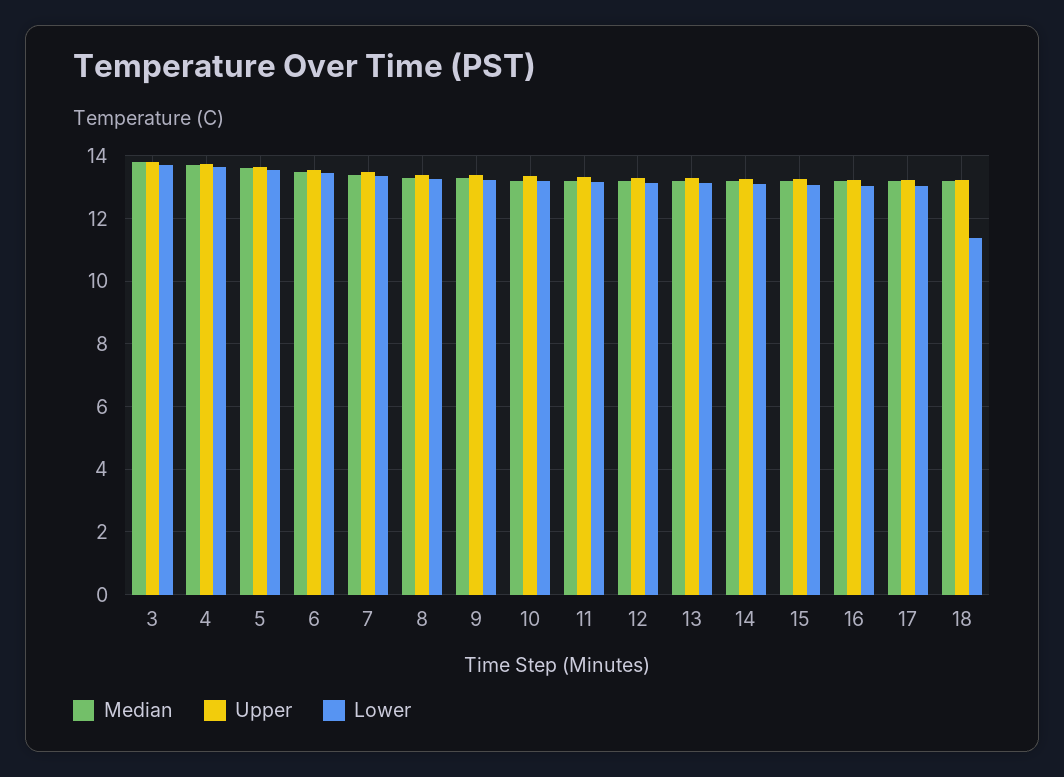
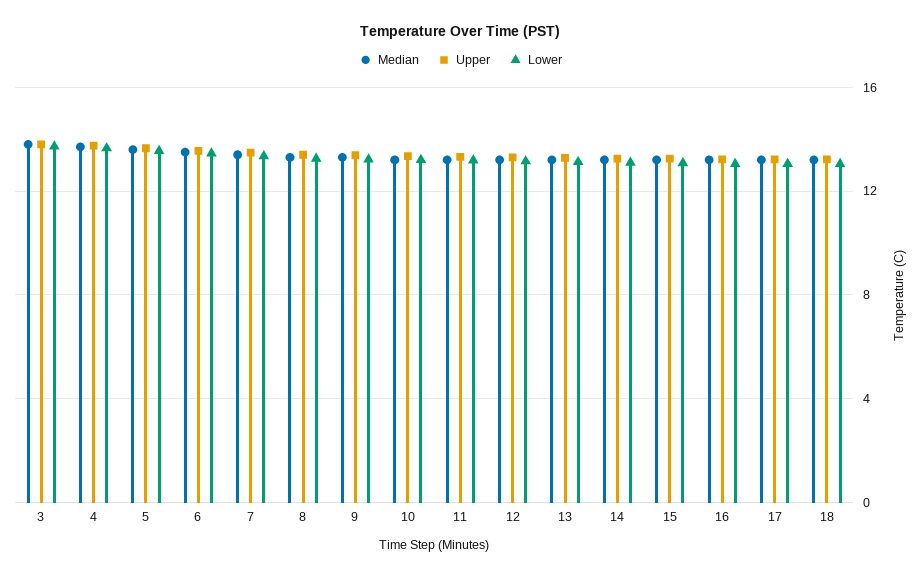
Lower, 18: 11.4 -> 13

